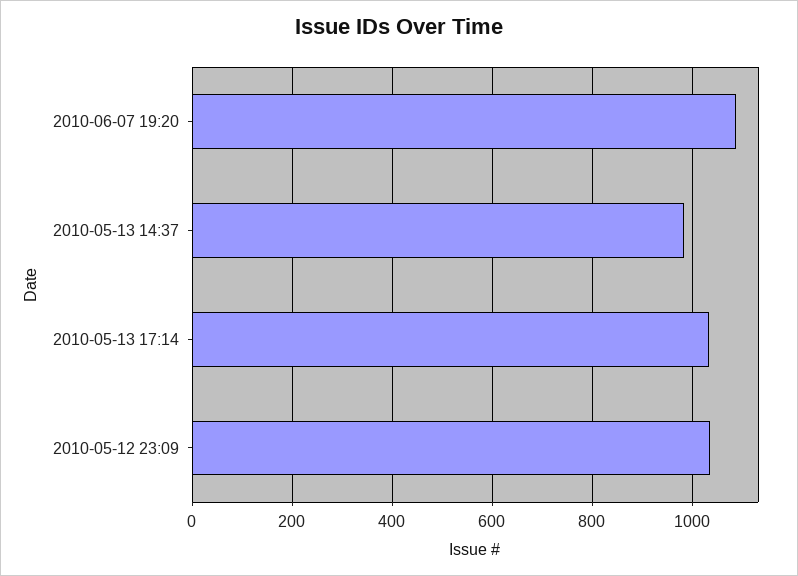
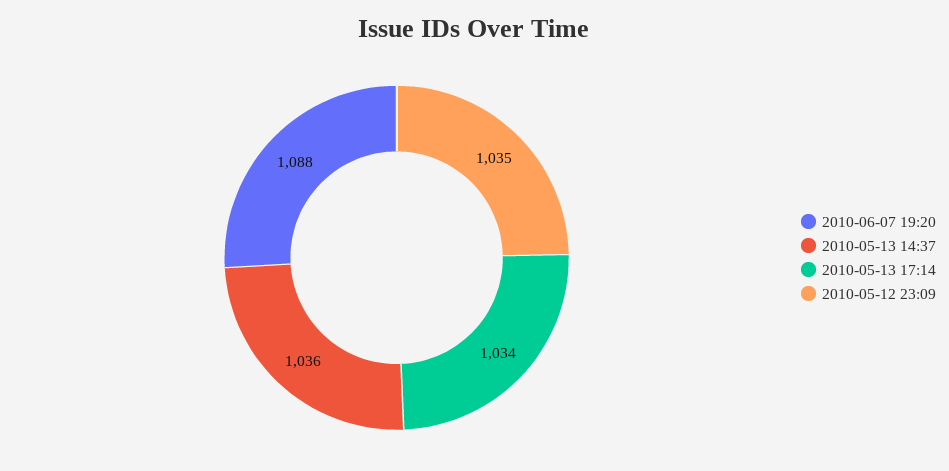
2010-05-13 14:37: 980 -> 1036

